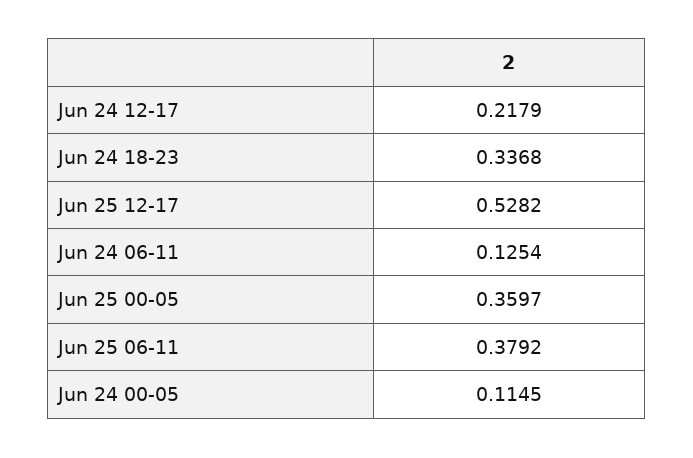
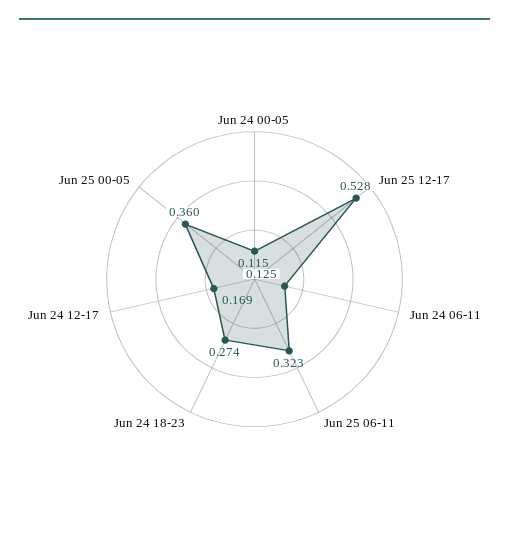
Jun 24 12-17: 0.2179 -> 0.169
Jun 24 18-23: 0.3368 -> 0.274
Jun 25 06-11: 0.3792 -> 0.323

